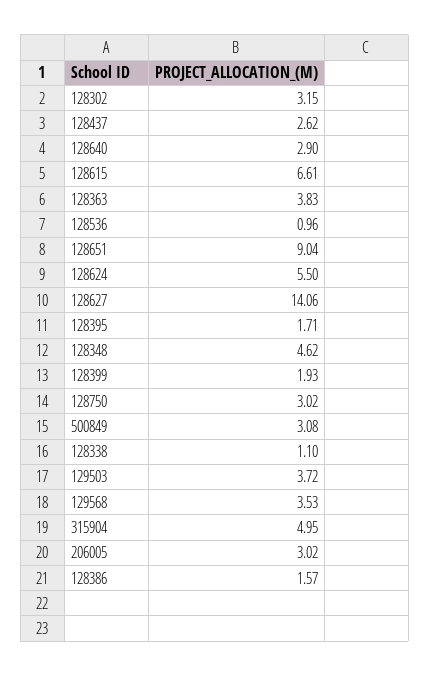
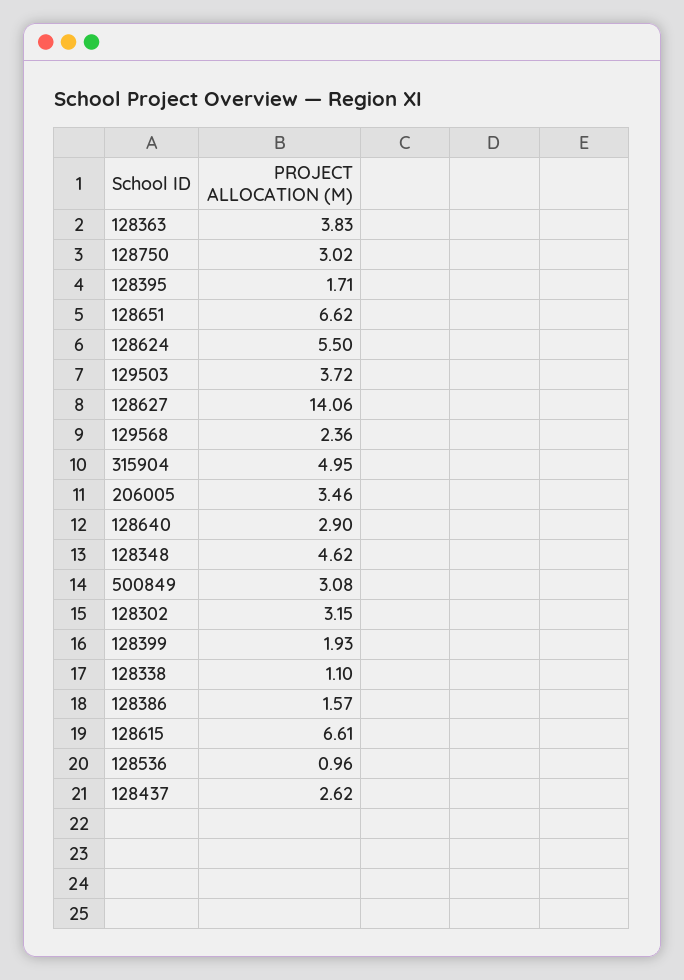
128651: 9.04 -> 6.62
129568: 3.53 -> 2.36
206005: 3.02 -> 3.46

